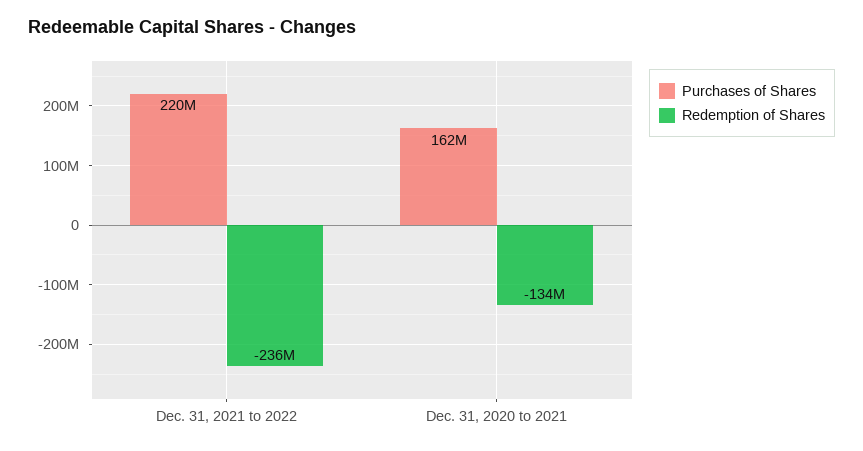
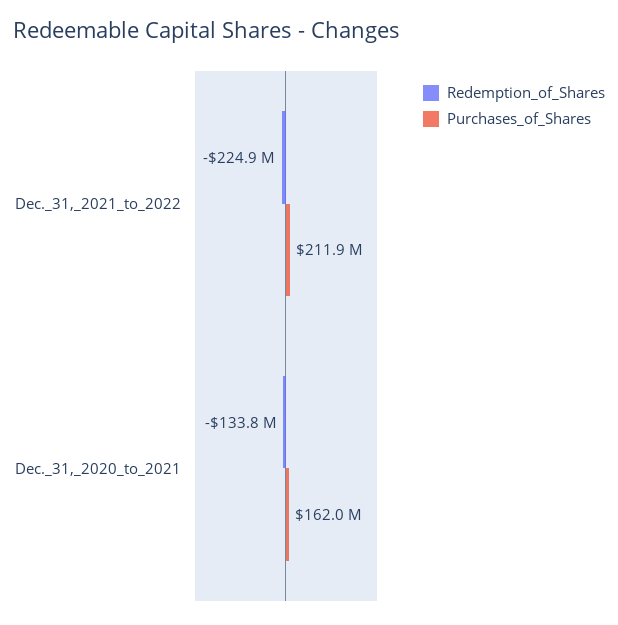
Purchases of Shares, Dec. 31, 2021 to 2022: 220000000 -> 211900000
Redemption of Shares, Dec. 31, 2021 to 2022: -236000000 -> -224900000

